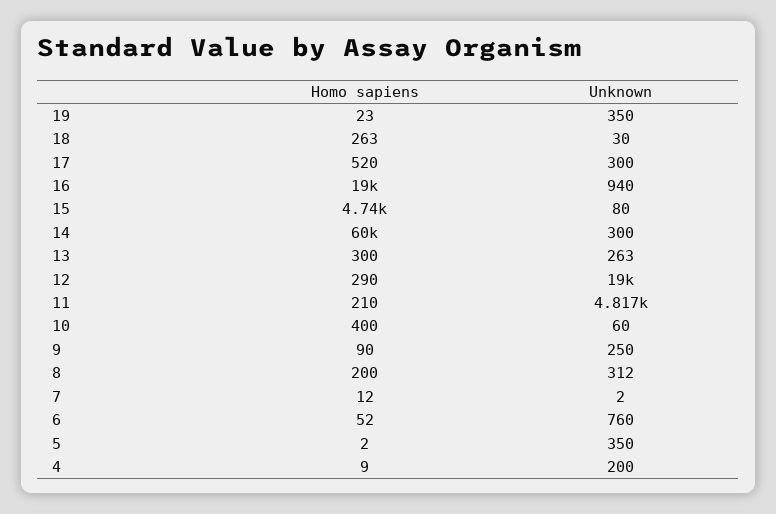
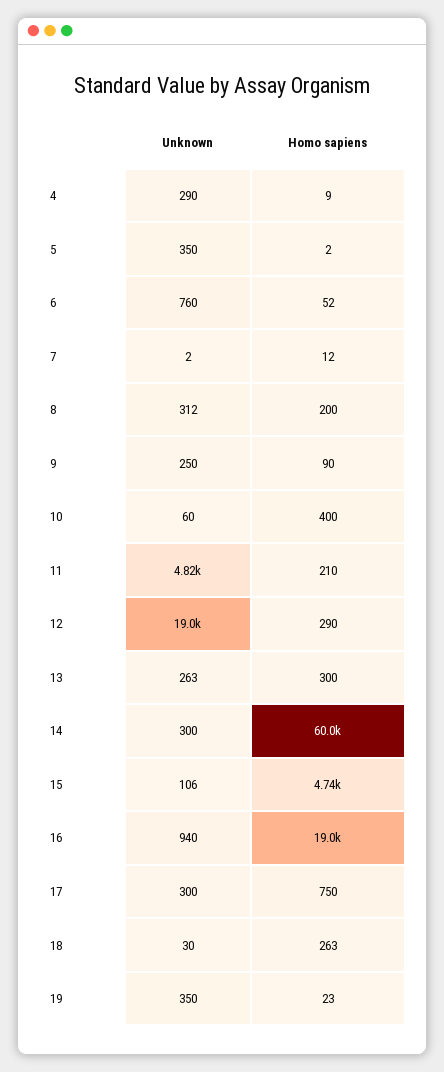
Homo sapiens, 17: 520 -> 750
Unknown, 15: 80 -> 106
Unknown, 4: 200 -> 290

